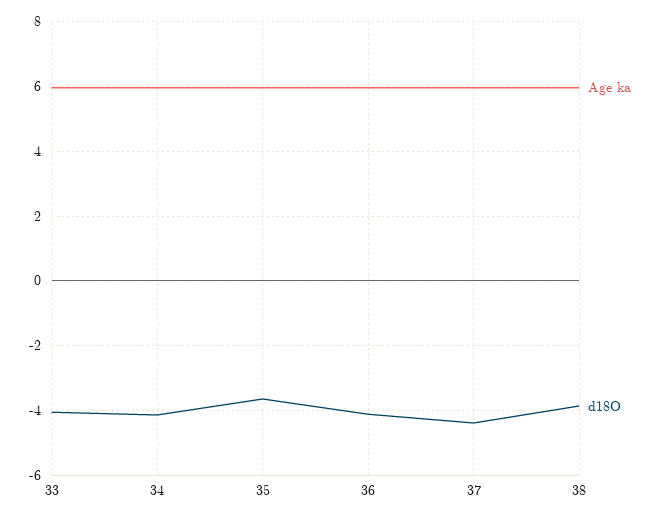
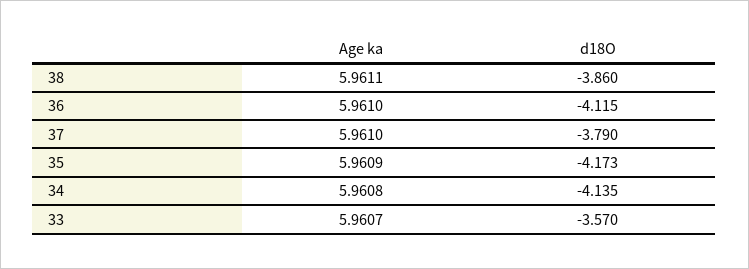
d18O, 33: -4 -> -3.57
d18O, 35: -3.6 -> -4.173
d18O, 37: -4.4 -> -3.79

